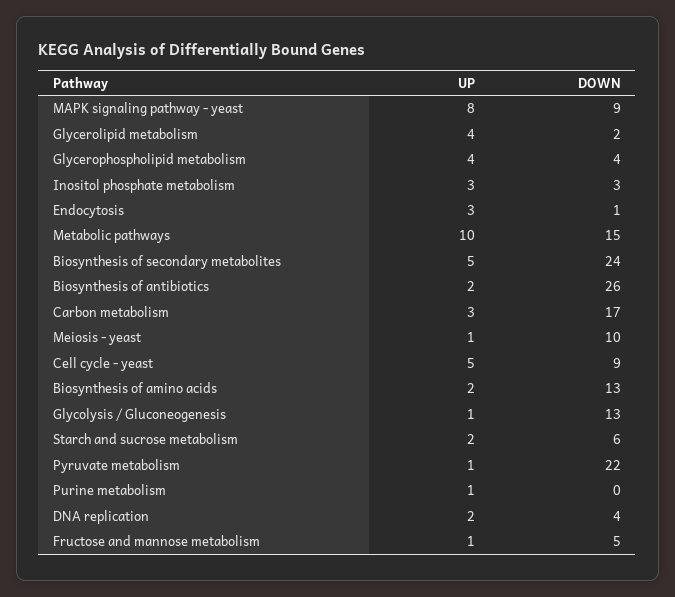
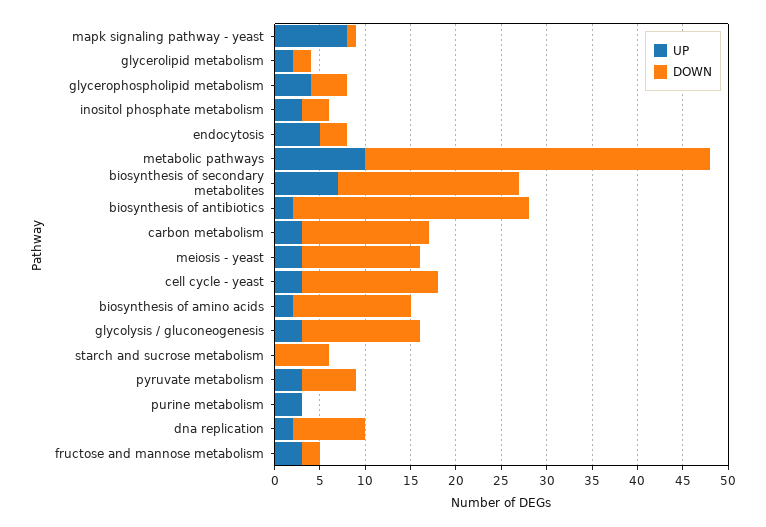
DOWN, MAPK signaling pathway - yeast: 9 -> 1
UP, Glycerolipid metabolism: 4 -> 2
UP, Endocytosis: 3 -> 5
DOWN, Endocytosis: 1 -> 3
DOWN, Metabolic pathways: 15 -> 38
UP, Biosynthesis of secondary metabolites: 5 -> 7
DOWN, Biosynthesis of secondary metabolites: 24 -> 20
DOWN, Carbon metabolism: 17 -> 14
UP, Meiosis - yeast: 1 -> 3
DOWN, Meiosis - yeast: 10 -> 13
UP, Cell cycle - yeast: 5 -> 3
DOWN, Cell cycle - yeast: 9 -> 15
UP, Glycolysis / Gluconeogenesis: 1 -> 3
UP, Starch and sucrose metabolism: 2 -> 0
UP, Pyruvate metabolism: 1 -> 3
DOWN, Pyruvate metabolism: 22 -> 6
UP, Purine metabolism: 1 -> 3
DOWN, DNA replication: 4 -> 8
UP, Fructose and mannose metabolism: 1 -> 3
DOWN, Fructose and mannose metabolism: 5 -> 2

